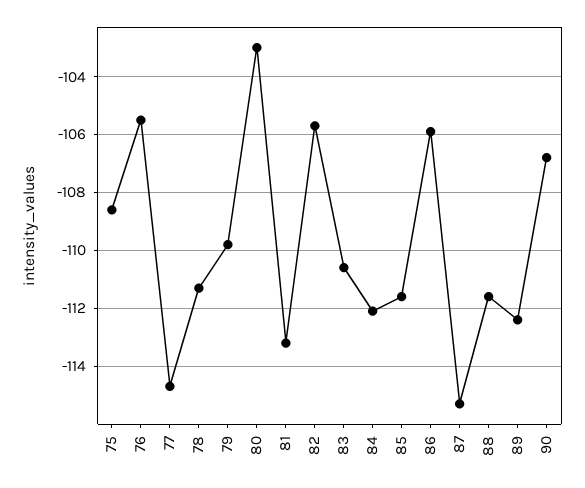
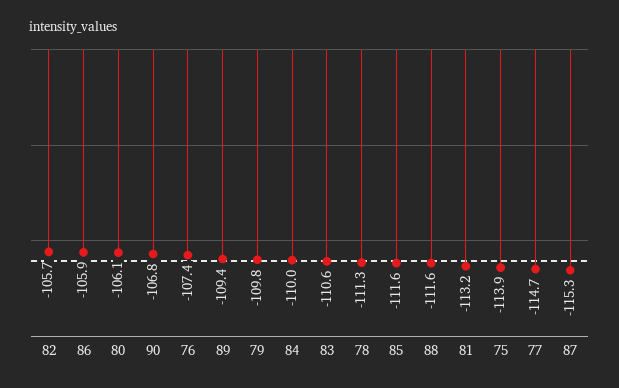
75: -108.5 -> -113.9
76: -105.5 -> -107.4
80: -103 -> -106.1
84: -112 -> -110
89: -112.5 -> -109.4

